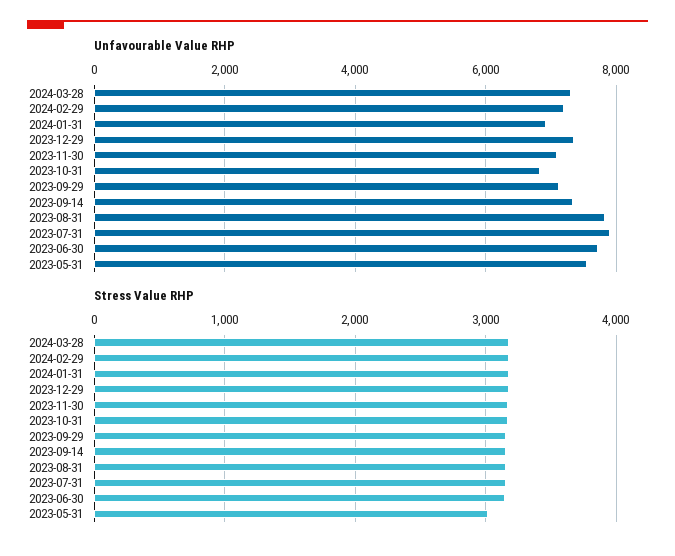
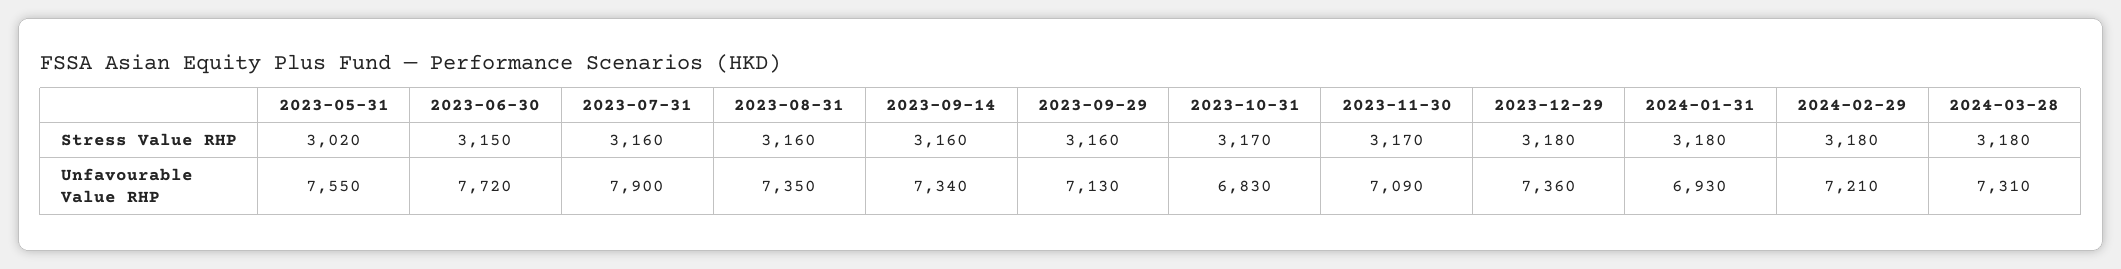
Unfavourable Value RHP, 2023-08-31: 7800 -> 7350

